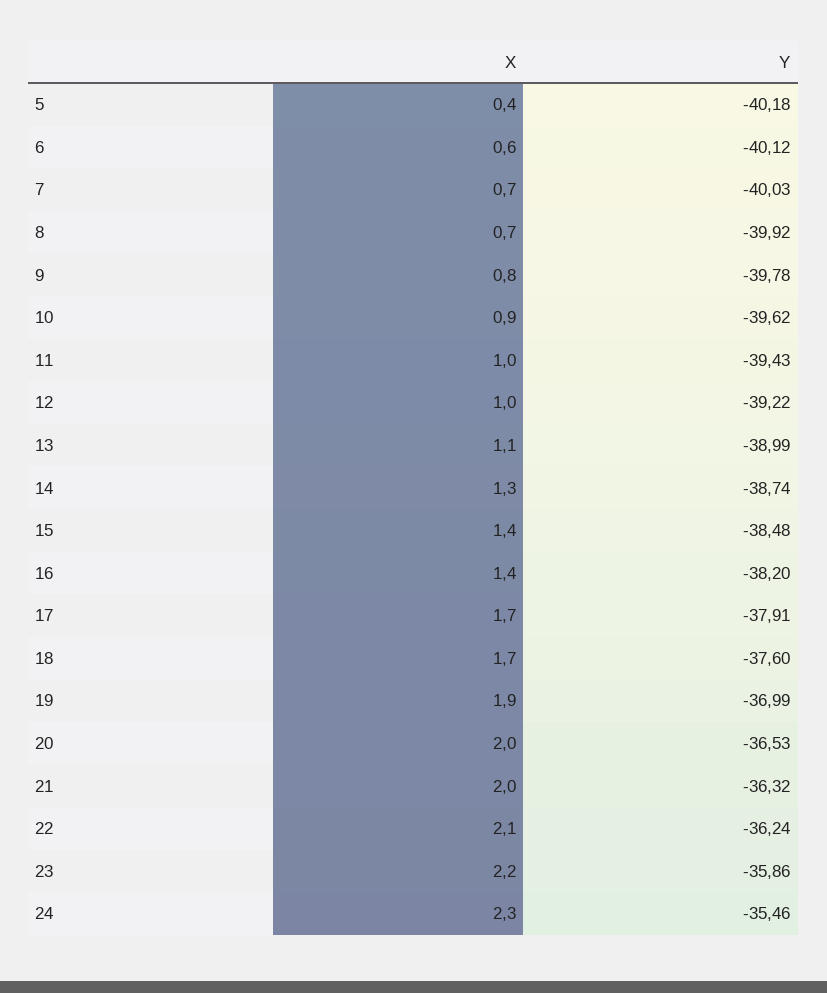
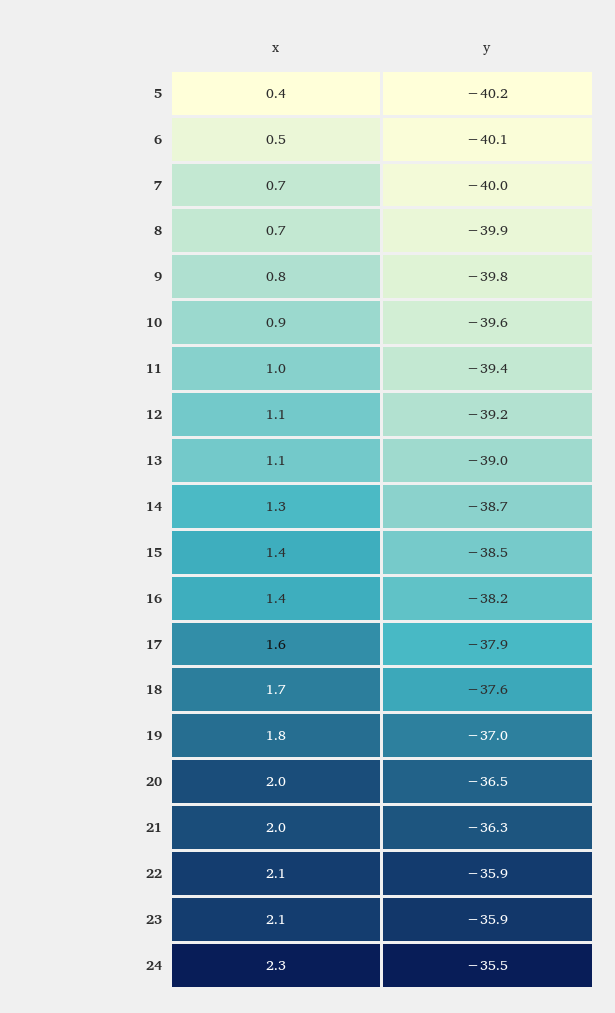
X, 6: 0.6 -> 0.5
X, 12: 1 -> 1.1
X, 17: 1.7 -> 1.6
X, 19: 1.9 -> 1.8
Y, 22: -36.24 -> -35.9
X, 23: 2.2 -> 2.1

